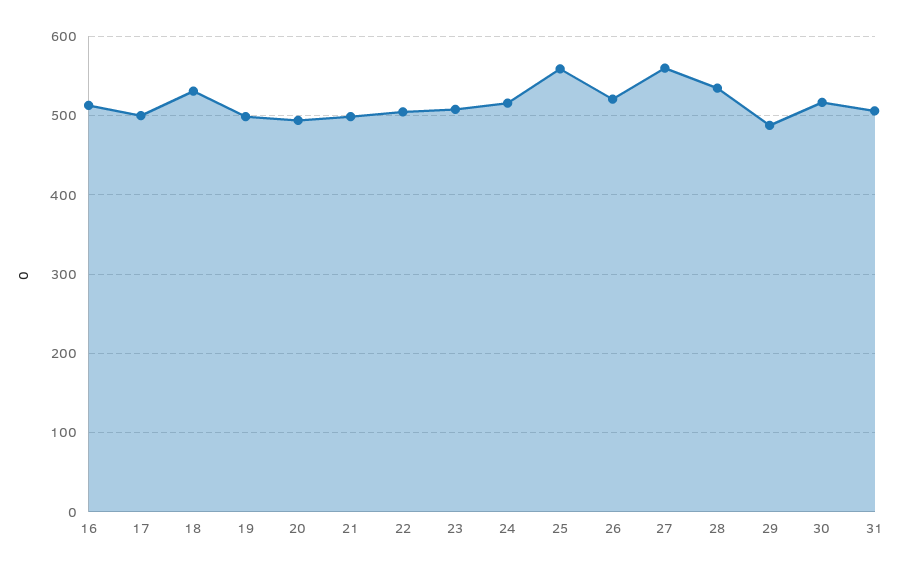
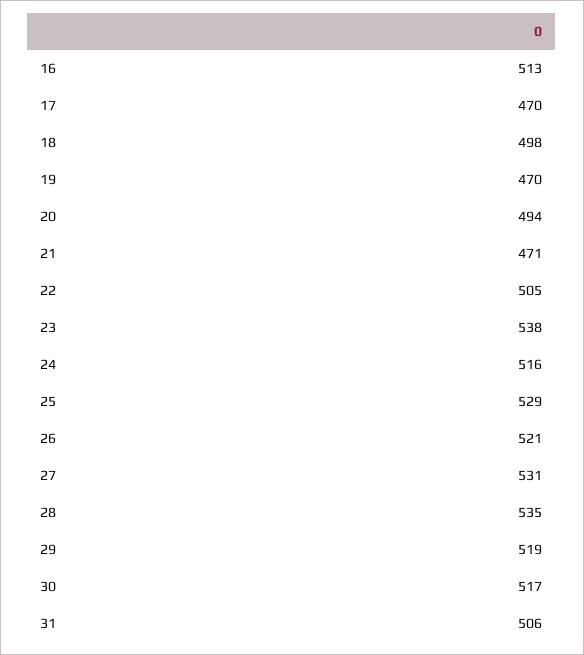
17: 500 -> 470
18: 530 -> 498
19: 500 -> 470
21: 500 -> 471
23: 510 -> 538
25: 560 -> 529
27: 560 -> 531
29: 490 -> 519

